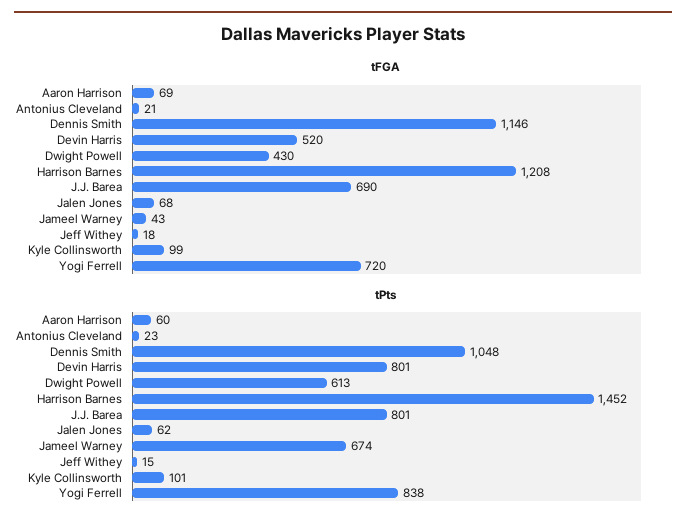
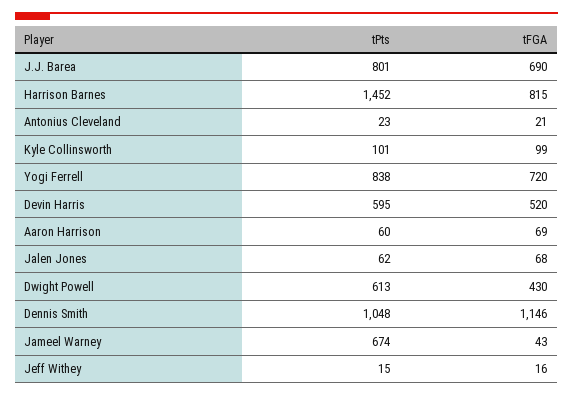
tFGA, Harrison Barnes: 1208 -> 815
tFGA, Jeff Withey: 18 -> 16
tPts, Devin Harris: 801 -> 595

